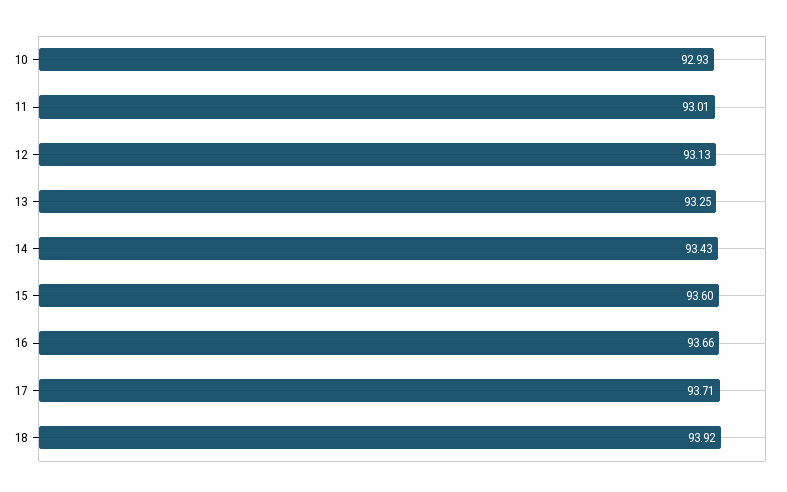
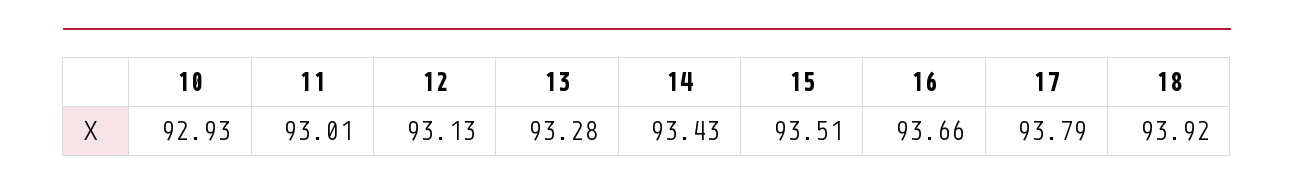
13: 93.25 -> 93.28
15: 93.6 -> 93.51
17: 93.71 -> 93.79

